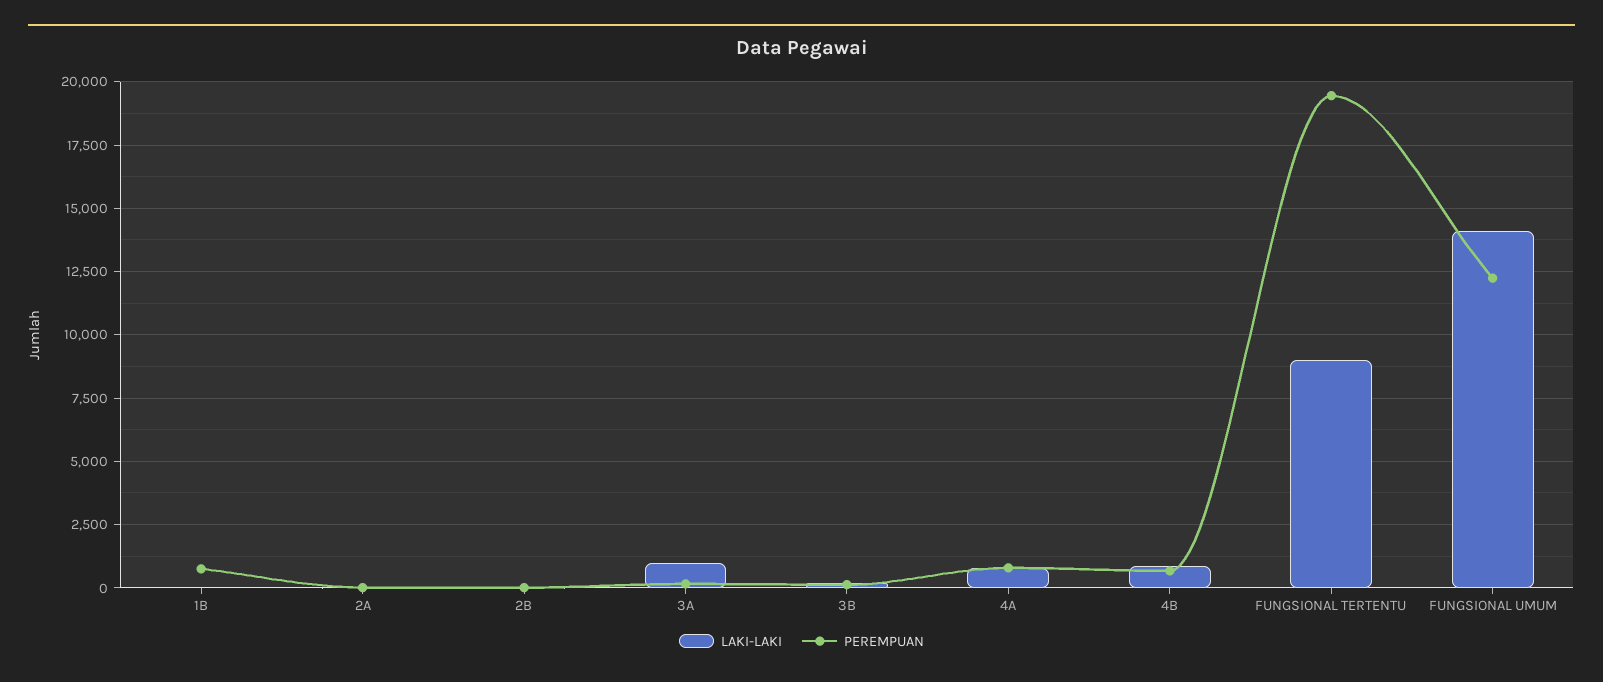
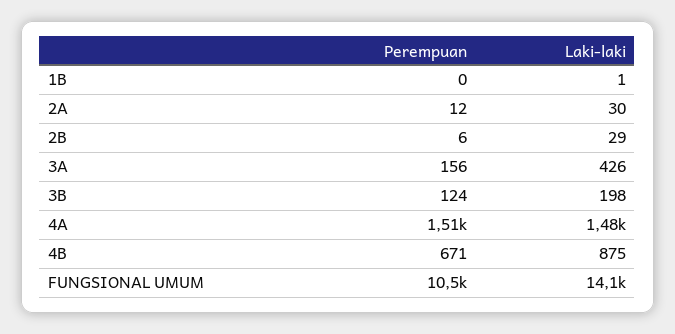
PEREMPUAN, 1B: 750 -> 0
LAKI-LAKI, 3A: 1000 -> 426
LAKI-LAKI, 4A: 750 -> 1480
PEREMPUAN, 4A: 750 -> 1510
LAKI-LAKI, FUNGSIONAL TERTENTU: 9000 -> none
PEREMPUAN, FUNGSIONAL TERTENTU: 19500 -> none
PEREMPUAN, FUNGSIONAL UMUM: 12250 -> 10500

